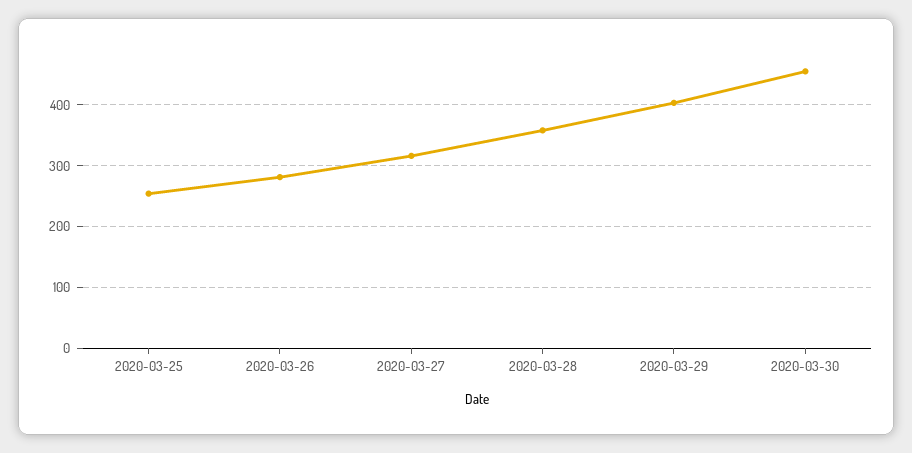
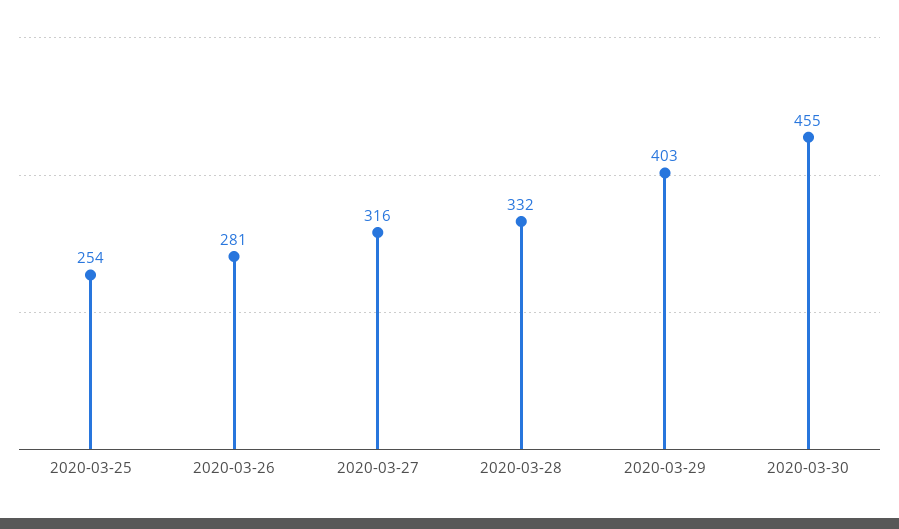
2020-03-28: 360 -> 332

